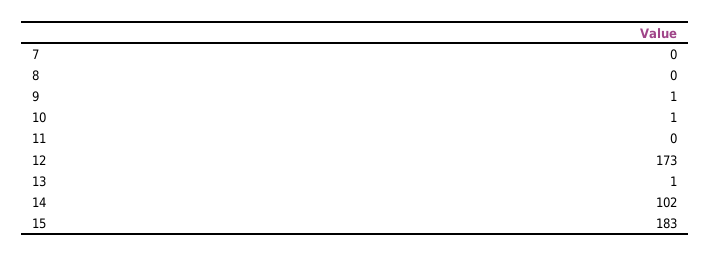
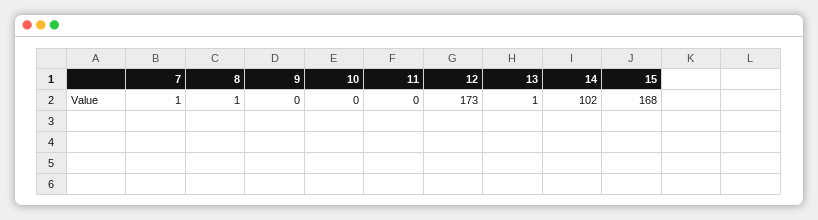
7: 0 -> 1
8: 0 -> 1
9: 1 -> 0
10: 1 -> 0
15: 183 -> 168

